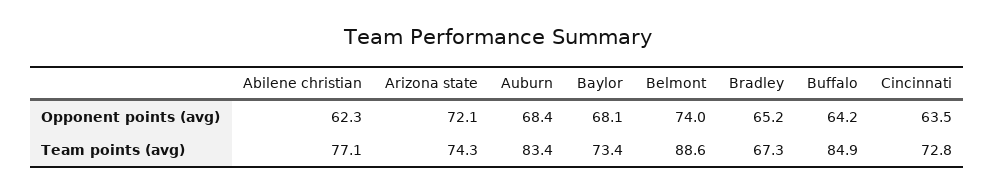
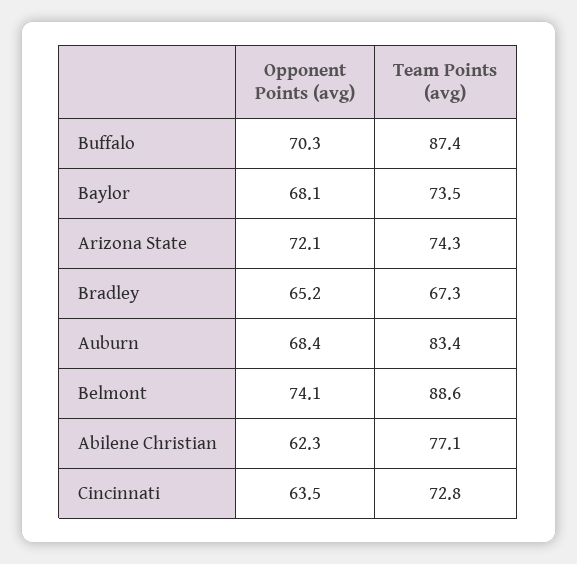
Belmont, Opponent points (avg): 74 -> 74.1
Buffalo, Opponent points (avg): 64.2 -> 70.3
Baylor, Team points (avg): 73.4 -> 73.5
Buffalo, Team points (avg): 84.9 -> 87.4

